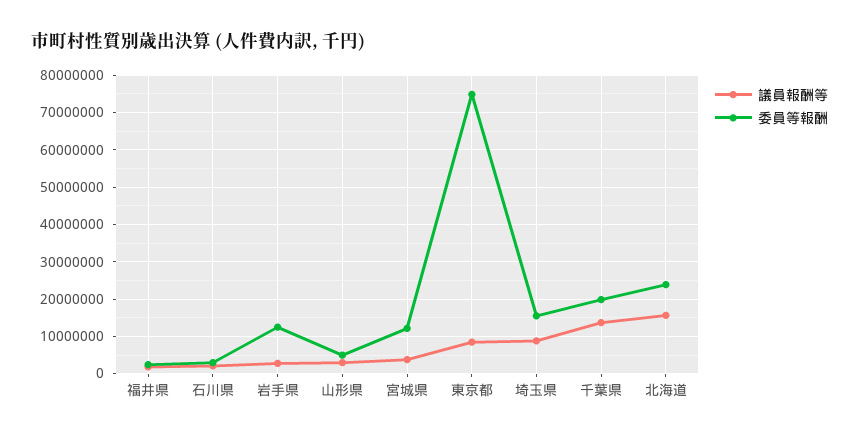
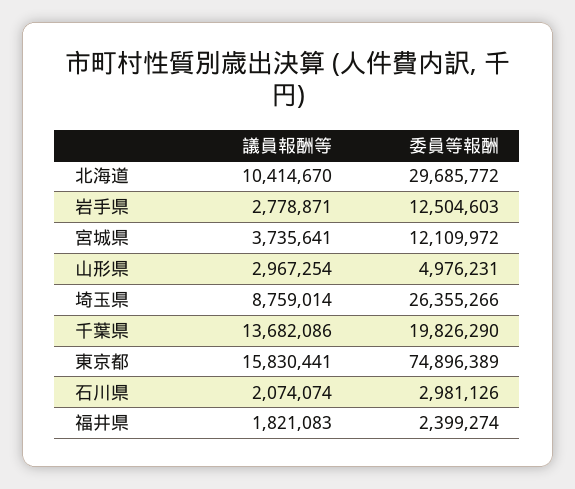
議員報酬等, 東京都: 8000000 -> 15830441
委員等報酬, 埼玉県: 16000000 -> 26355266
議員報酬等, 北海道: 16000000 -> 10414670
委員等報酬, 北海道: 24000000 -> 29685772

